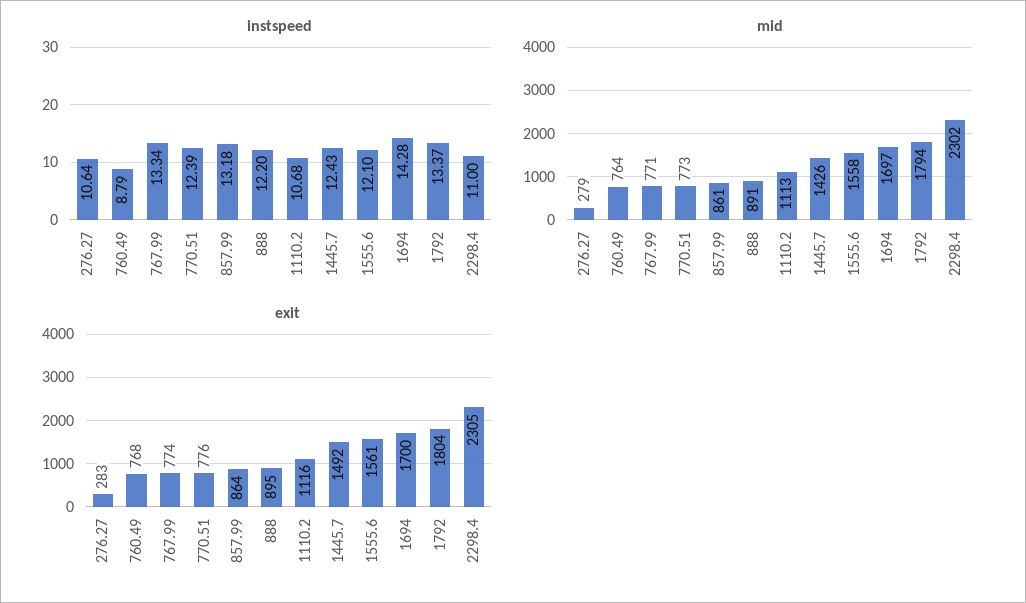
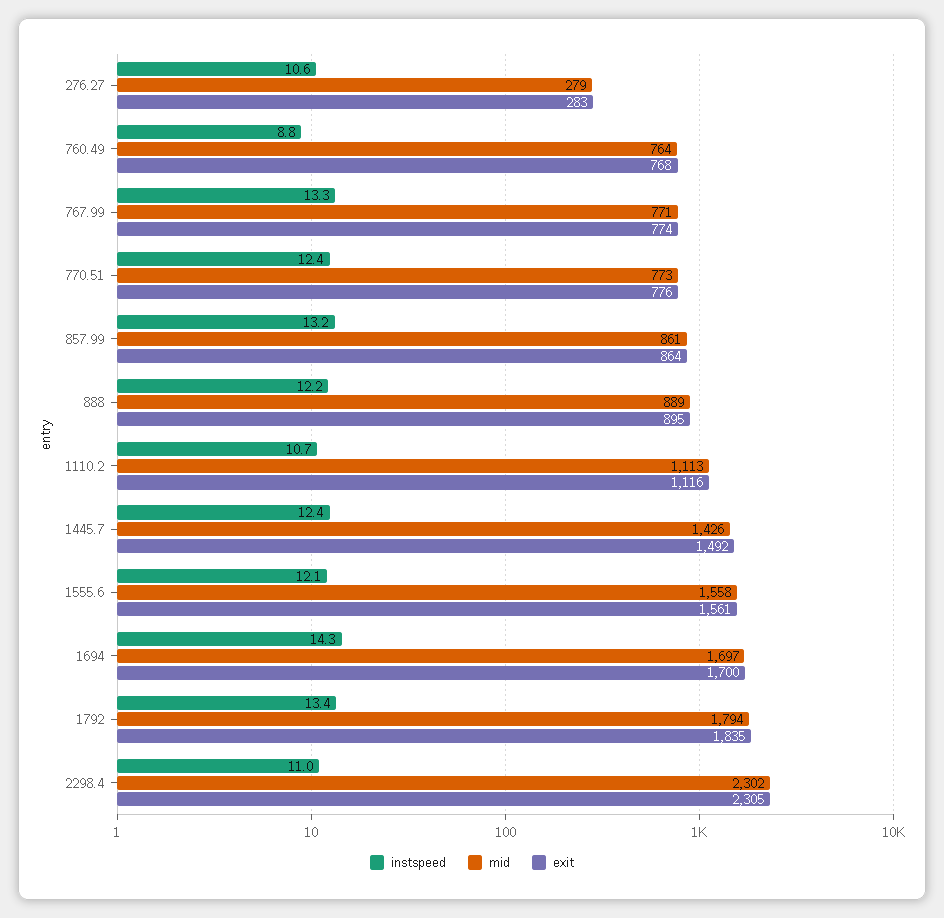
mid, 888: 891 -> 889
exit, 1792: 1804 -> 1835

